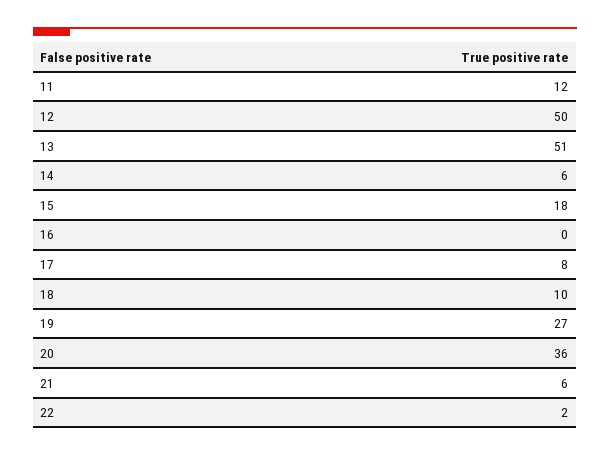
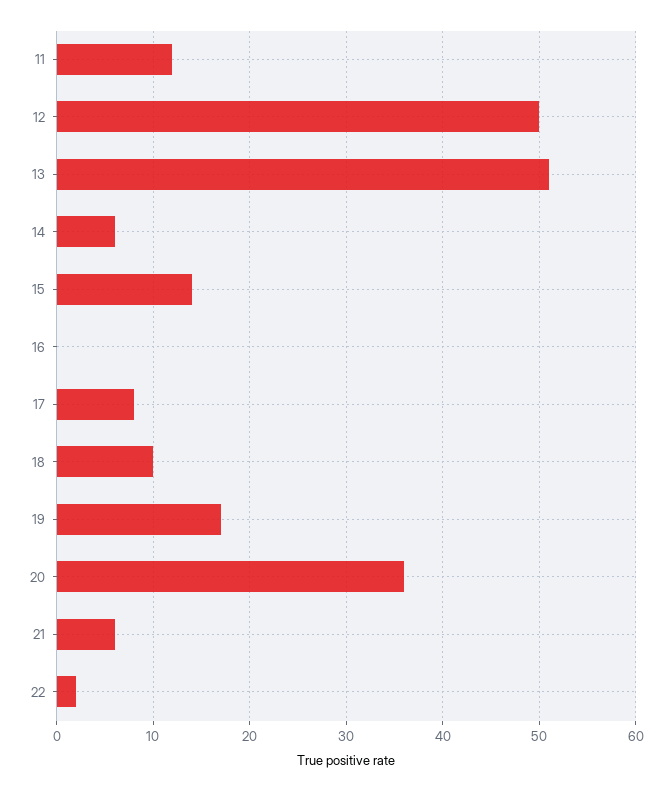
15: 18 -> 14
19: 27 -> 17

